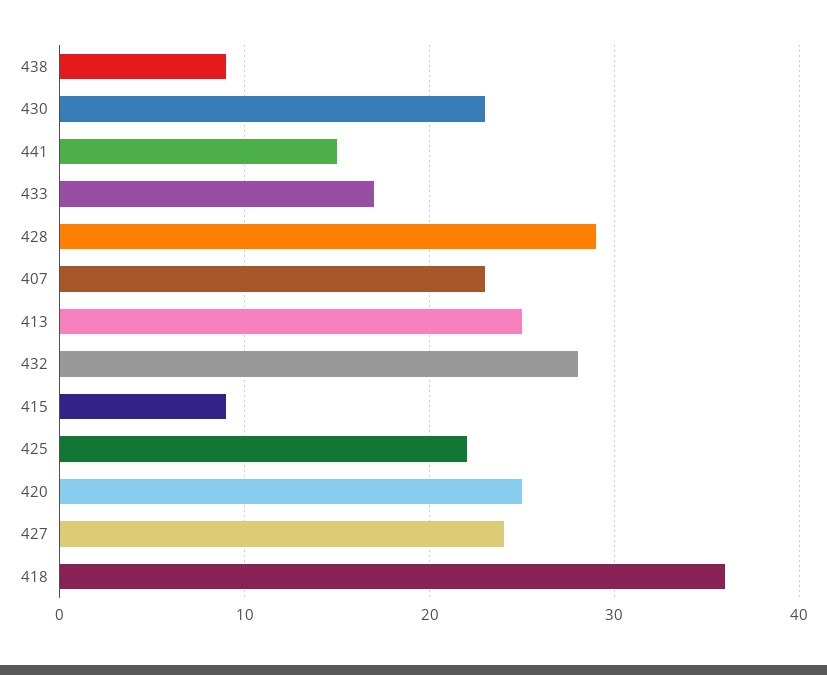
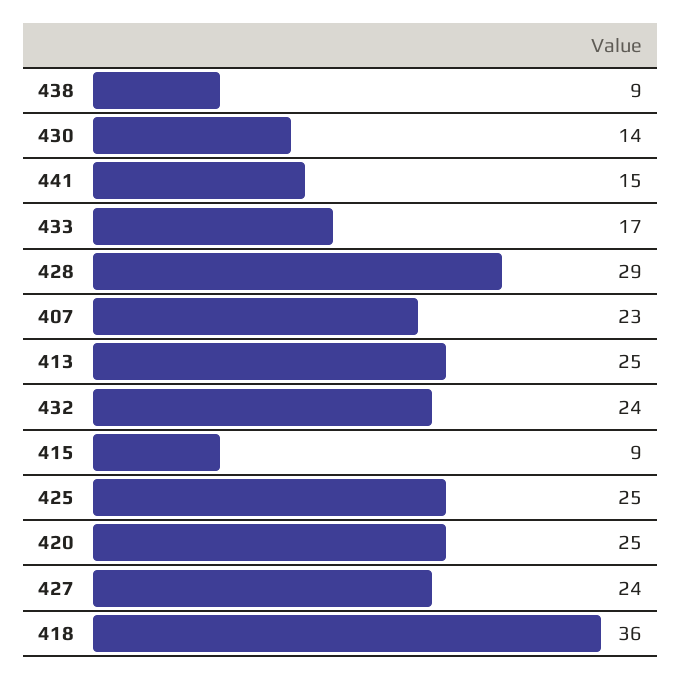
430: 23 -> 14
432: 28 -> 24
425: 22 -> 25

